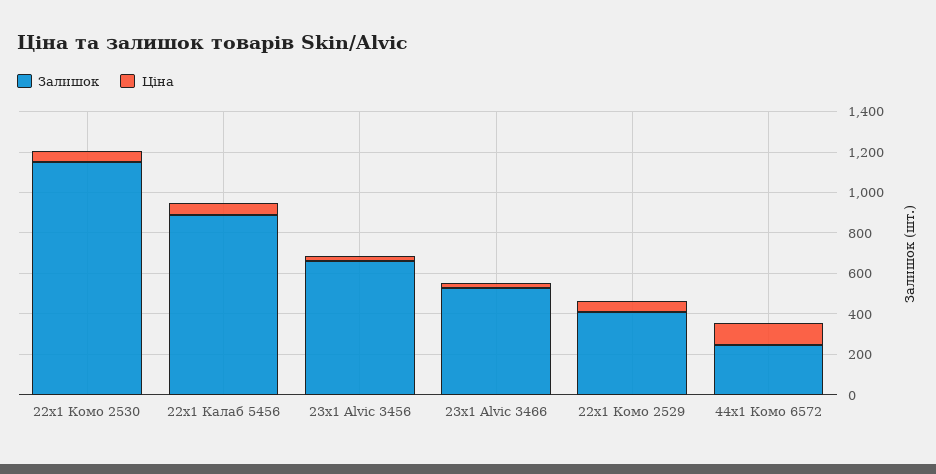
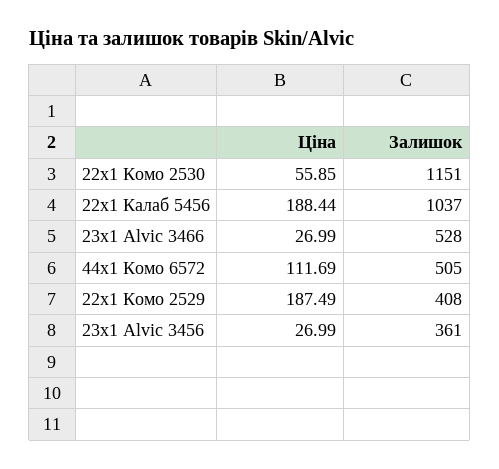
Залишок, 22x1 Калаб 5456: 900 -> 1037
Ціна, 22x1 Калаб 5456: 50 -> 188.44
Залишок, 23x1 Alvic 3456: 650 -> 361
Ціна, 22x1 Комо 2529: 50 -> 187.49
Залишок, 44x1 Комо 6572: 250 -> 505

